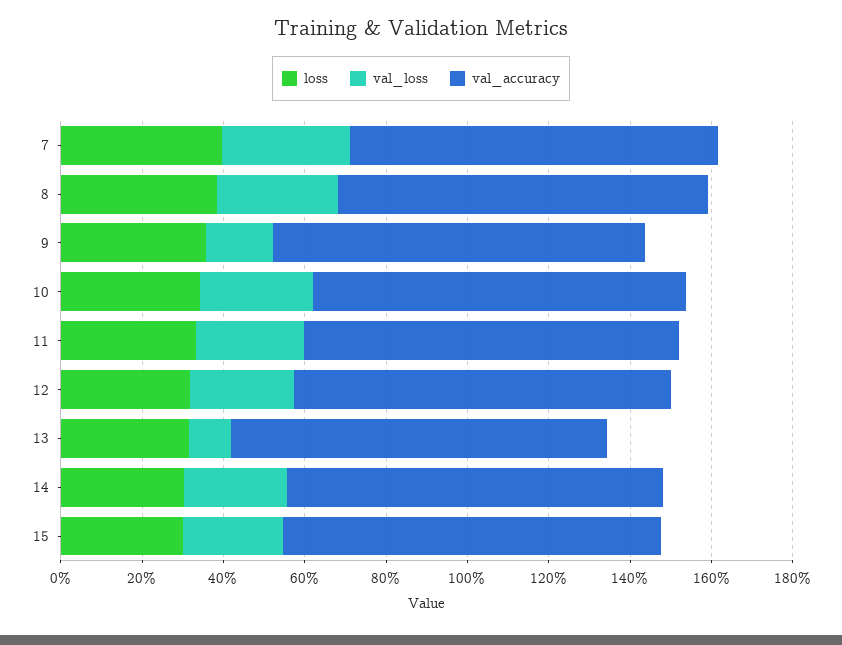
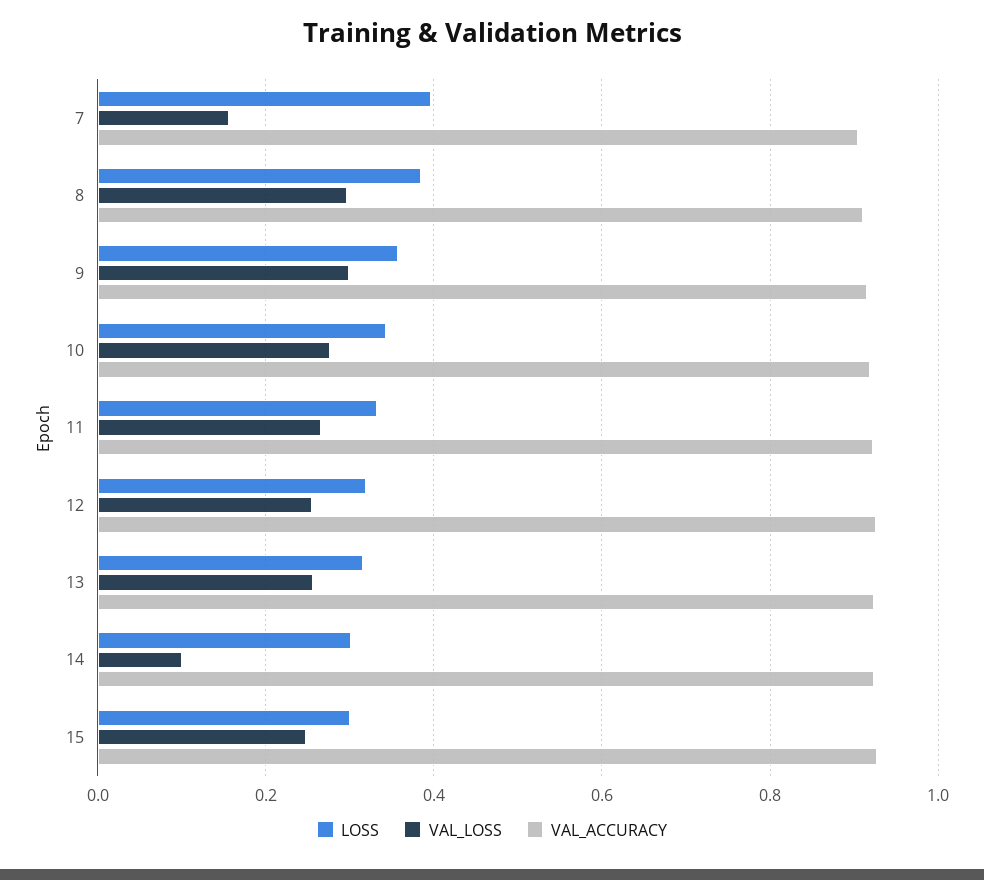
val_loss, 7: 0.3 -> 0.16
val_loss, 9: 0.15 -> 0.3
val_loss, 13: 0.1 -> 0.26
val_loss, 14: 0.25 -> 0.1

